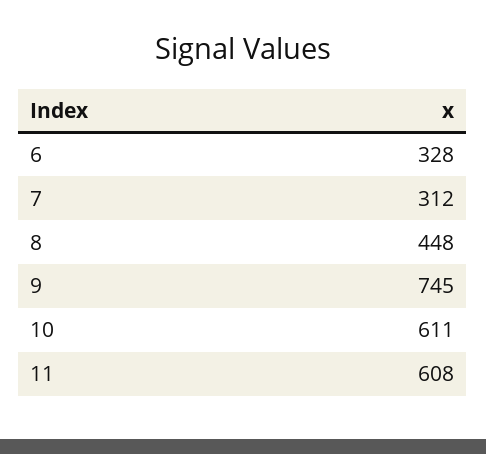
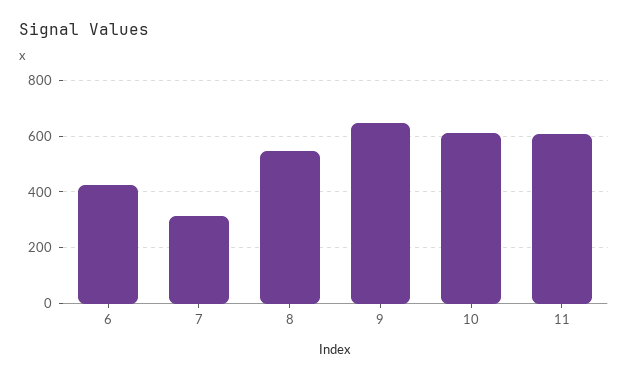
6: 328 -> 425
8: 448 -> 550
9: 745 -> 650

